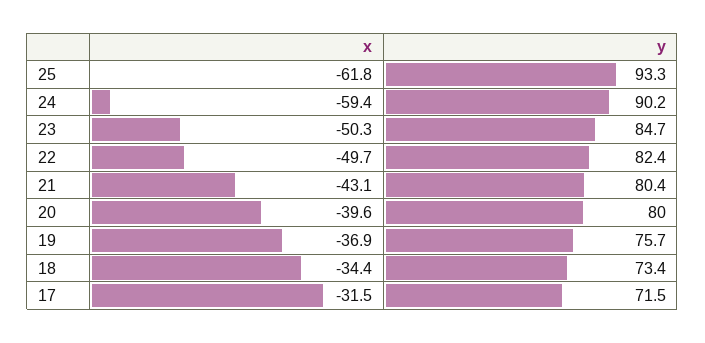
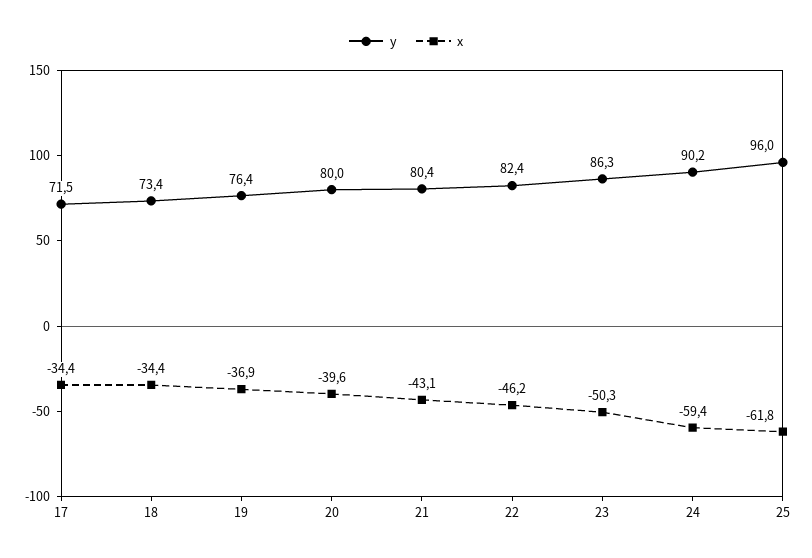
y, 25: 93.3 -> 96
y, 23: 84.7 -> 86.3
x, 22: -49.7 -> -46.2
y, 19: 75.7 -> 76.4
x, 17: -31.5 -> -34.4

